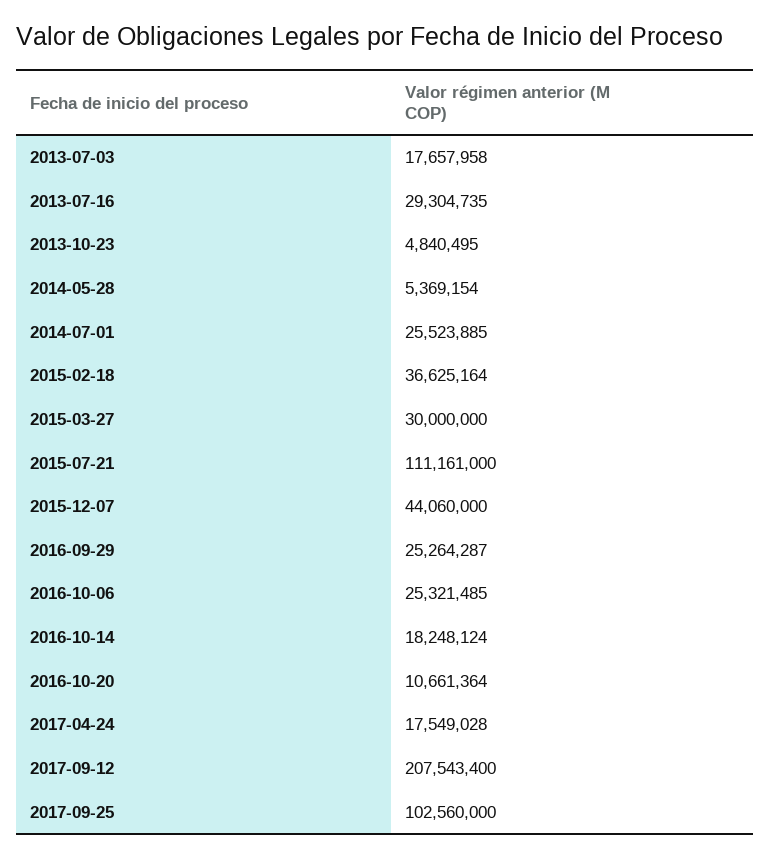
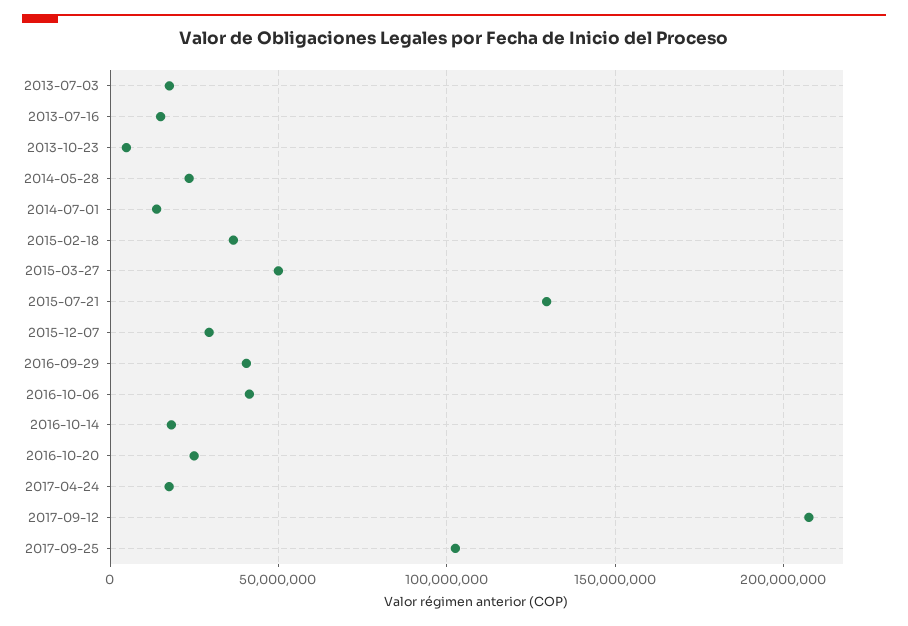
2013-07-16: 29304735 -> 15000000
2014-05-28: 5369154 -> 25000000
2014-07-01: 25523885 -> 15000000
2015-03-27: 30000000 -> 50000000
2015-07-21: 111161000 -> 130000000
2015-12-07: 44060000 -> 30000000
2016-09-29: 25264287 -> 40000000
2016-10-06: 25321485 -> 40000000
2016-10-20: 10661364 -> 25000000

